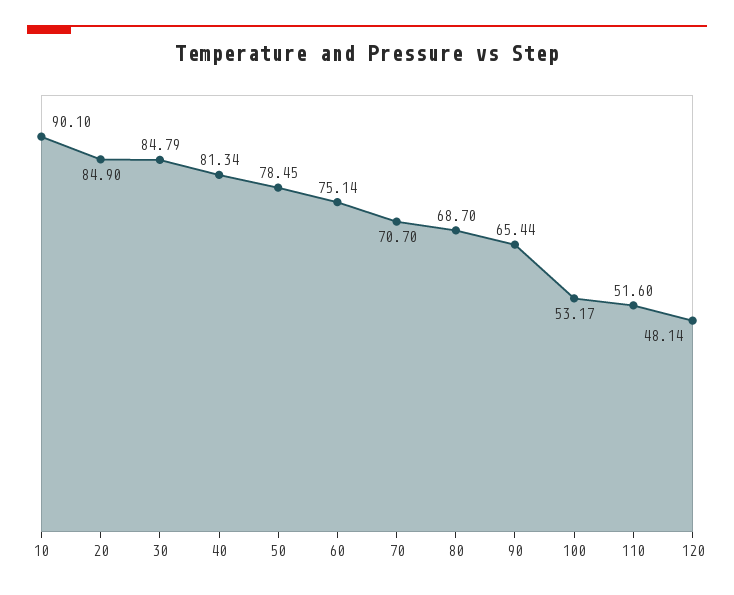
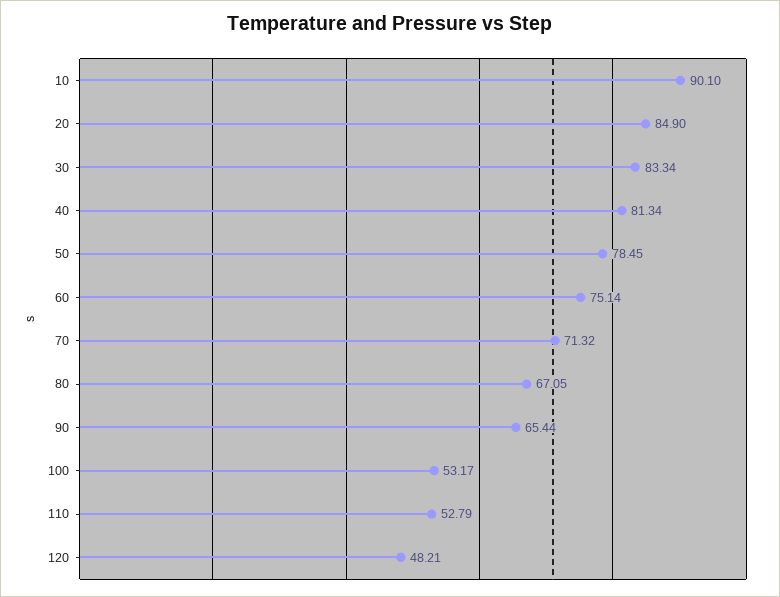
30: 84.79 -> 83.34
70: 70.7 -> 71.32
80: 68.7 -> 67.05
110: 51.6 -> 52.79
120: 48.14 -> 48.21

